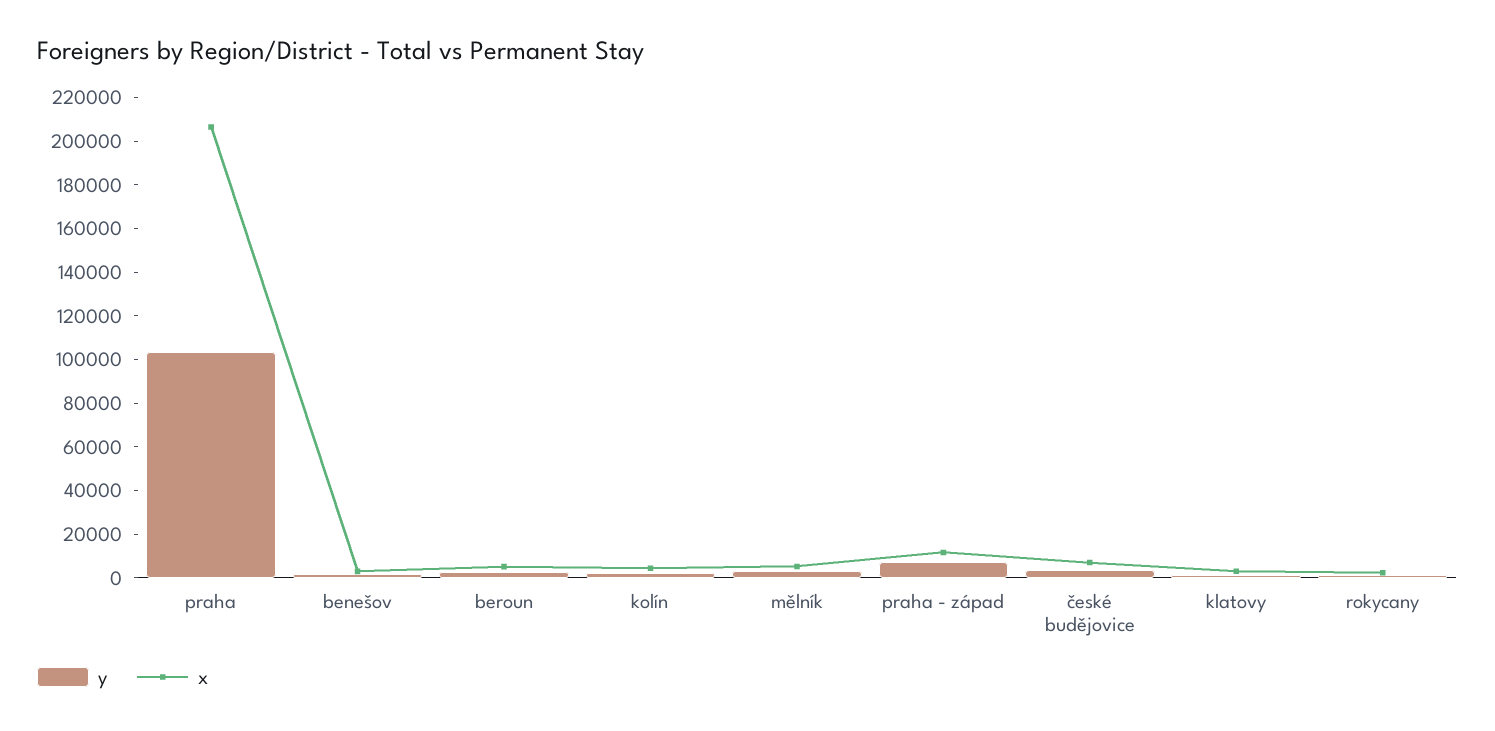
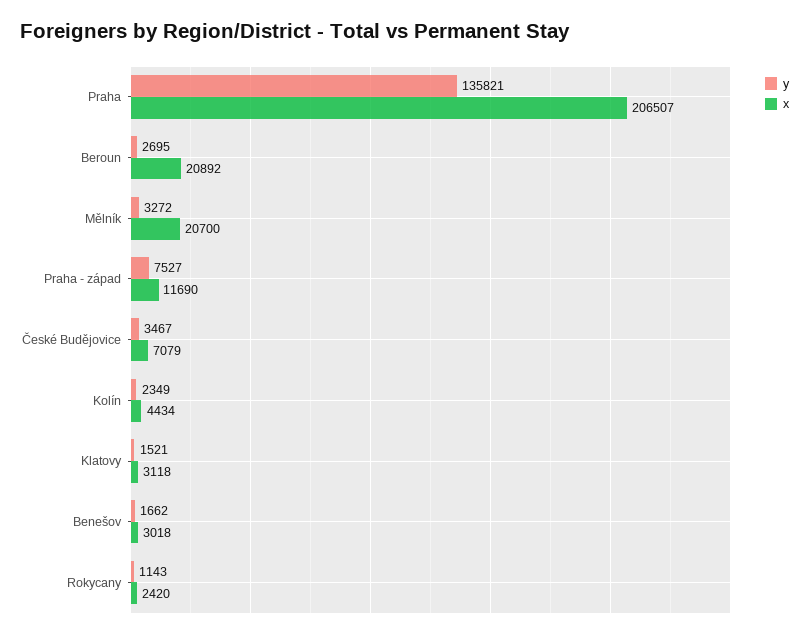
y, praha: 105000 -> 135821
x, beroun: 5000 -> 20892
x, mělník: 5000 -> 20700

